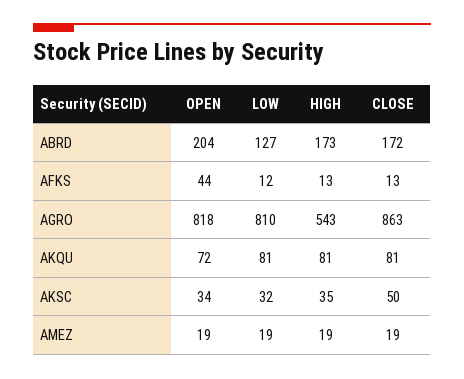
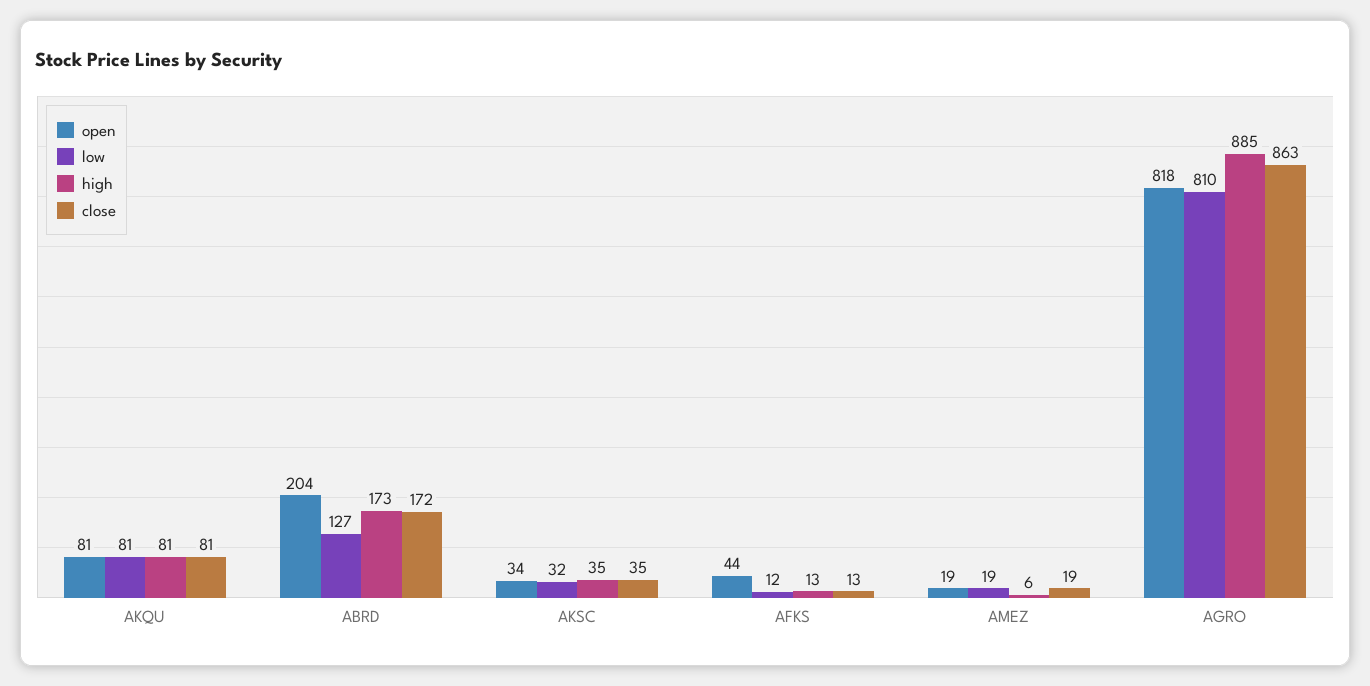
HIGH, AGRO: 543 -> 885
OPEN, AKQU: 72 -> 81
CLOSE, AKSC: 50 -> 35
HIGH, AMEZ: 19 -> 6

